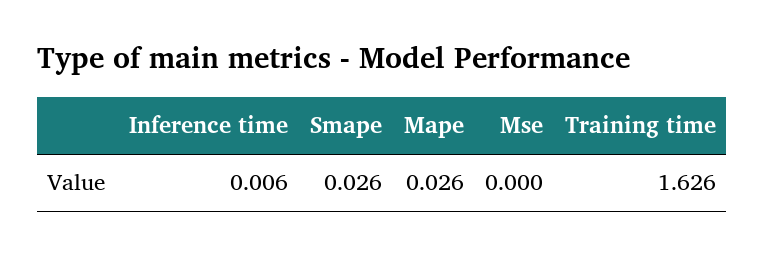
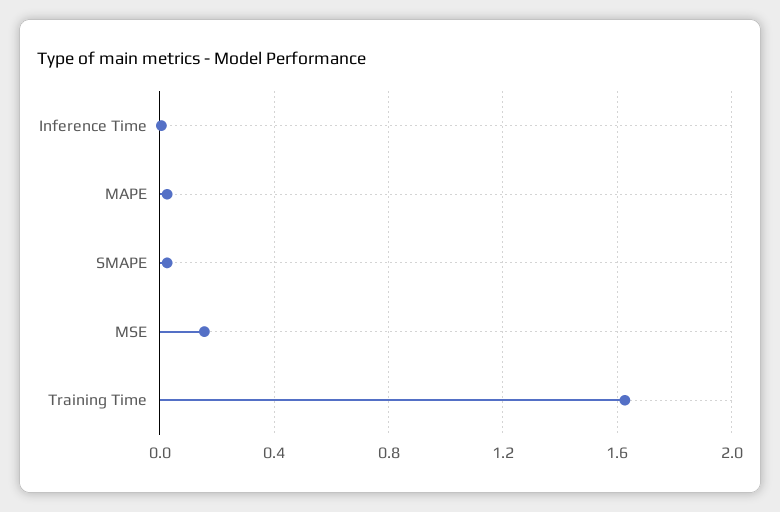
Mse: 0 -> 0.15

